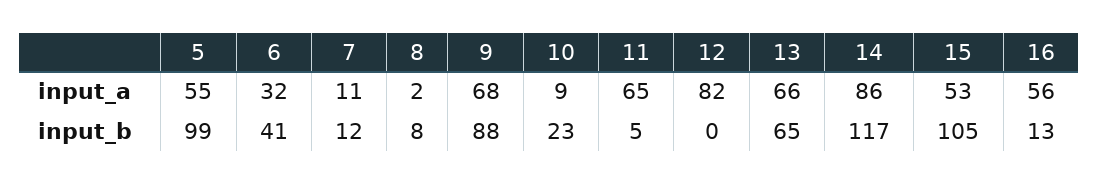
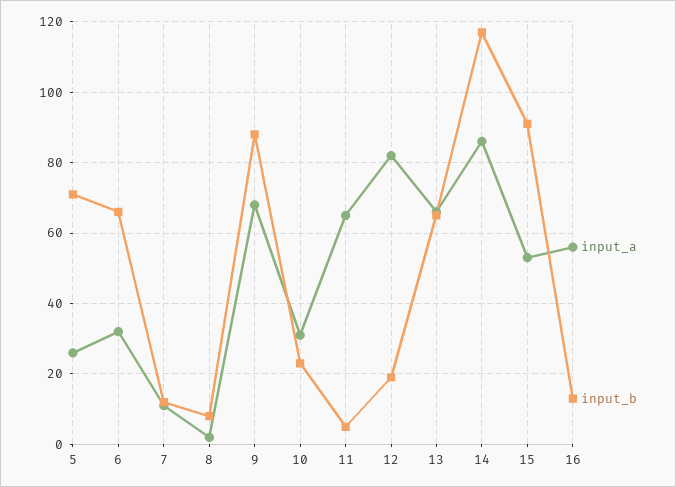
input_a, 5: 55 -> 25
input_a, 10: 9 -> 30
input_b, 5: 99 -> 70
input_b, 6: 41 -> 65
input_b, 12: 0 -> 20
input_b, 15: 105 -> 90

